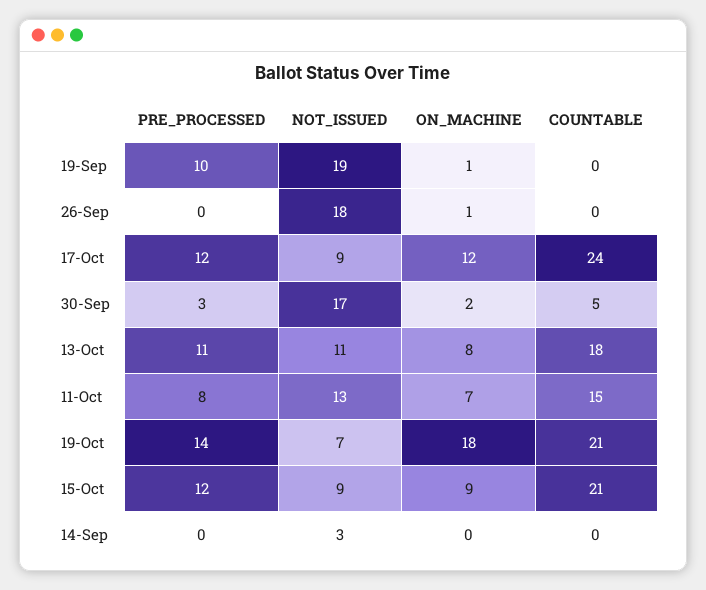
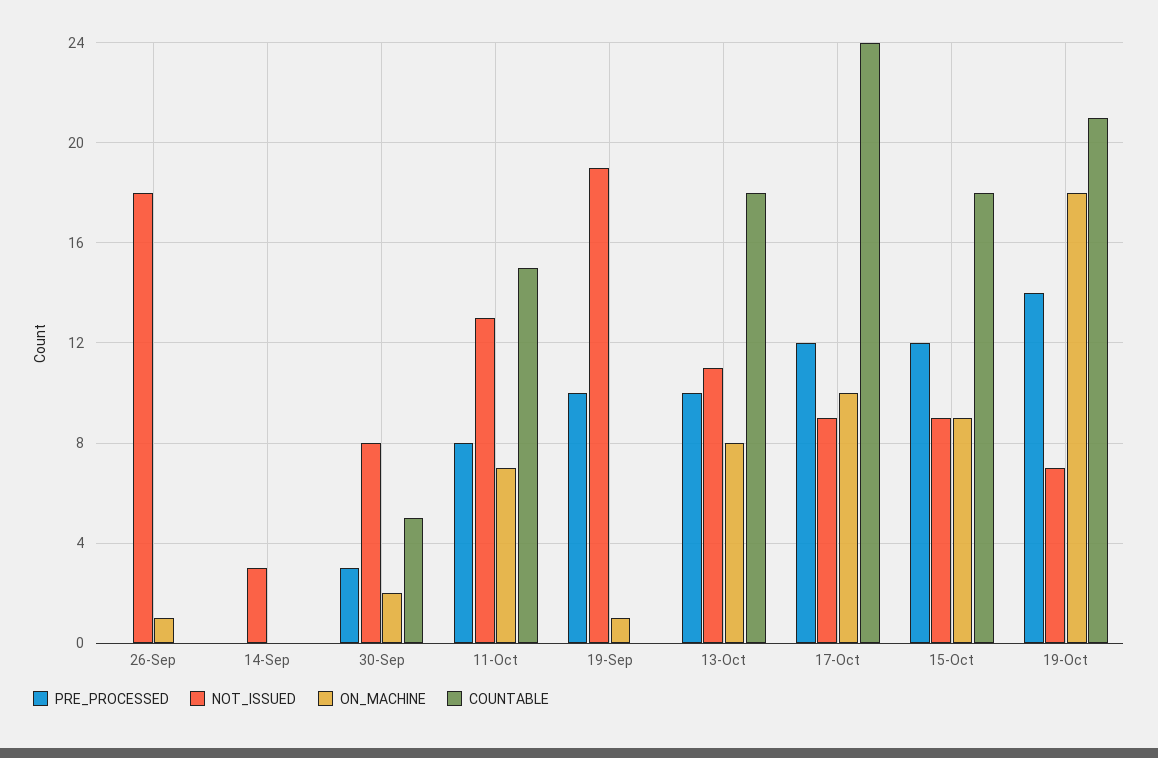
ON_MACHINE, 17-Oct: 12 -> 10
NOT_ISSUED, 30-Sep: 17 -> 8
PRE_PROCESSED, 13-Oct: 11 -> 10
COUNTABLE, 15-Oct: 21 -> 18

